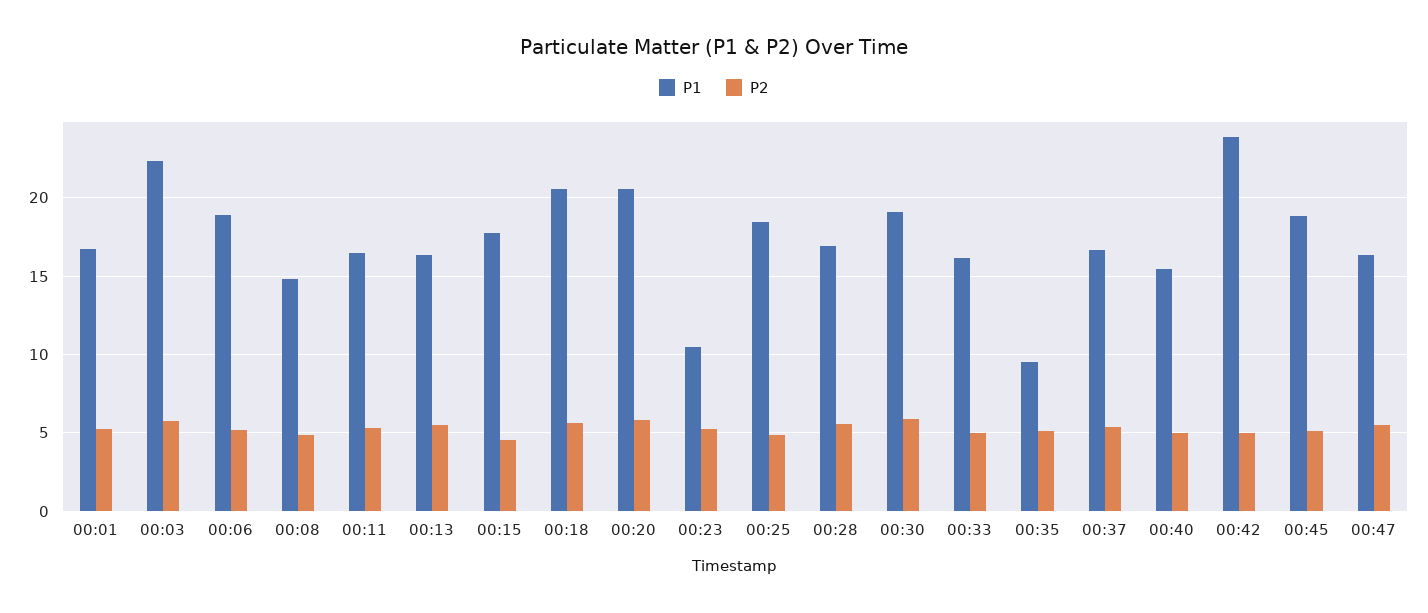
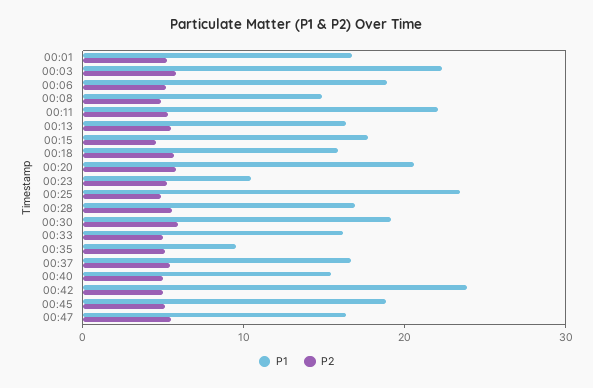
P1, 00:11: 16.5 -> 22
P1, 00:18: 20.5 -> 16
P1, 00:25: 18.5 -> 24

